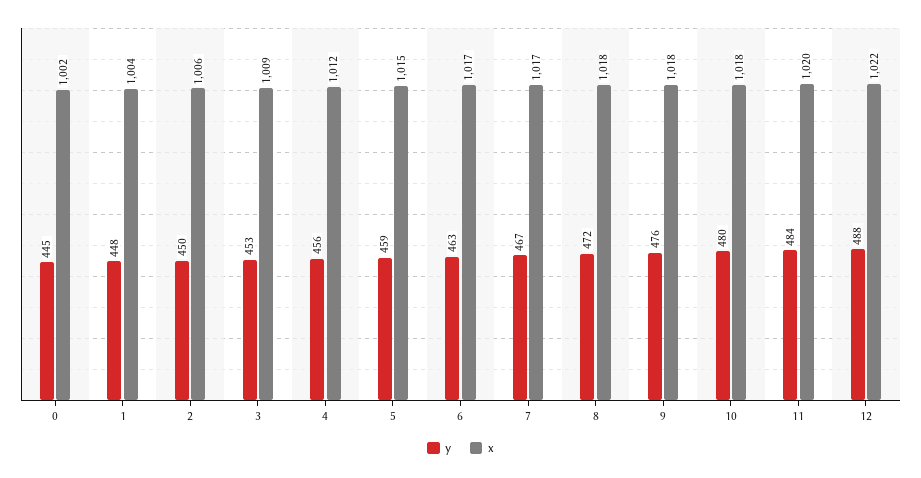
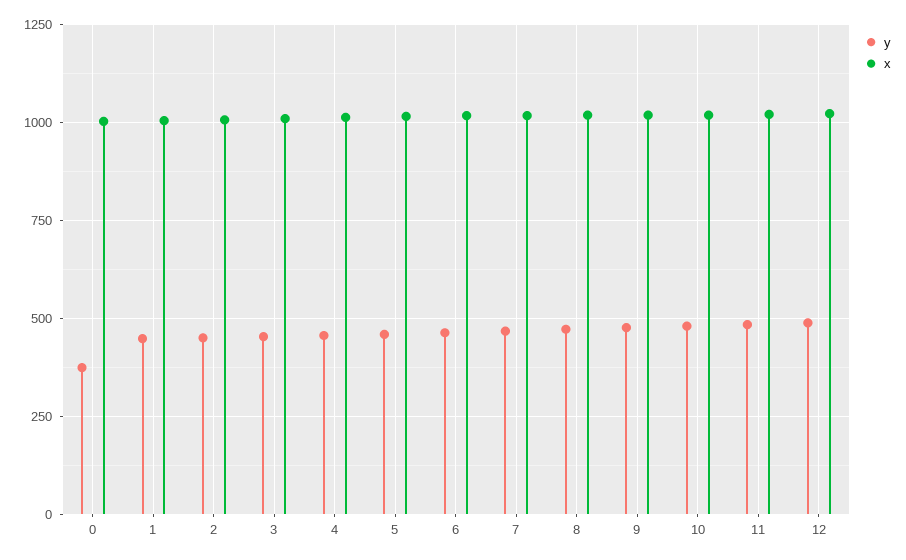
y, 0: 445 -> 375

